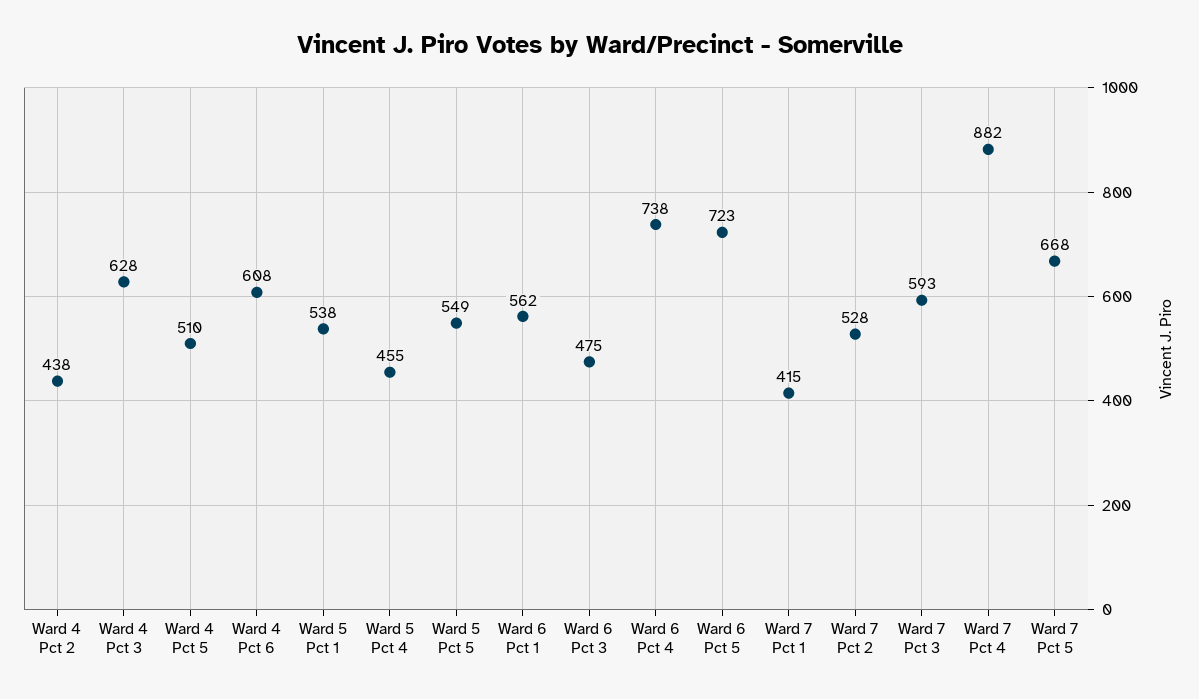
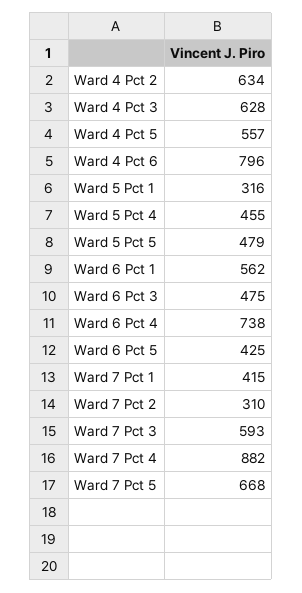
Ward 4 Pct 2: 438 -> 634
Ward 4 Pct 5: 510 -> 557
Ward 4 Pct 6: 608 -> 796
Ward 5 Pct 1: 538 -> 316
Ward 5 Pct 5: 549 -> 479
Ward 6 Pct 5: 723 -> 425
Ward 7 Pct 2: 528 -> 310

